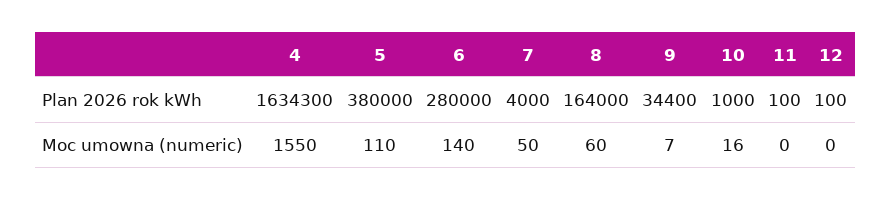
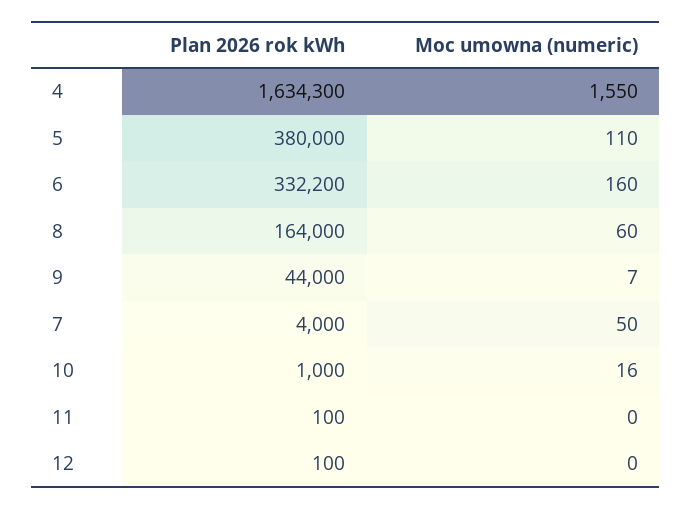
6, Plan 2026 rok kWh: 280000 -> 332200
9, Plan 2026 rok kWh: 34400 -> 44000
6, Moc umowna (numeric): 140 -> 160

